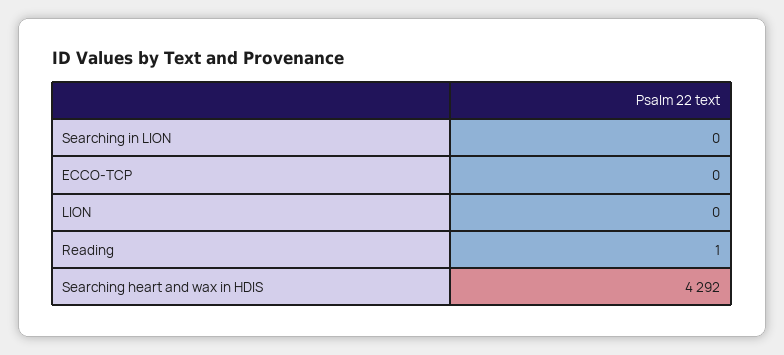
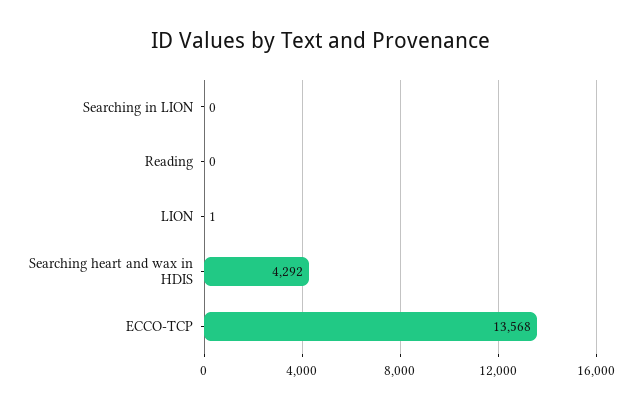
ECCO-TCP: 0 -> 13568
LION: 0 -> 1
Reading: 1 -> 0

